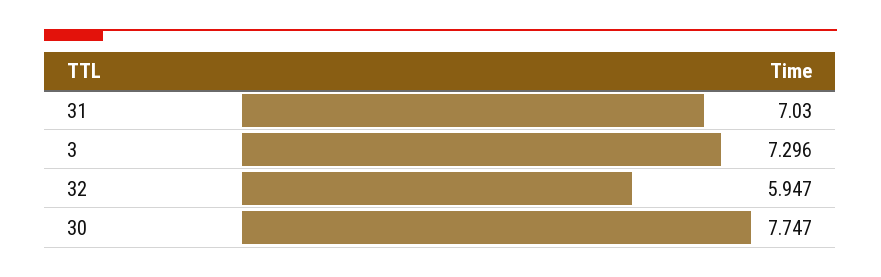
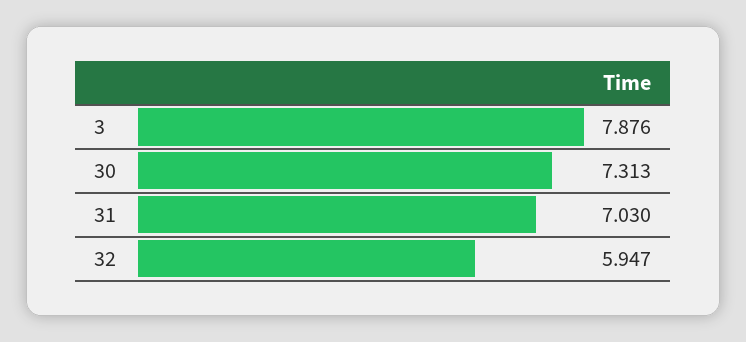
3: 7.296 -> 7.876
30: 7.747 -> 7.313

